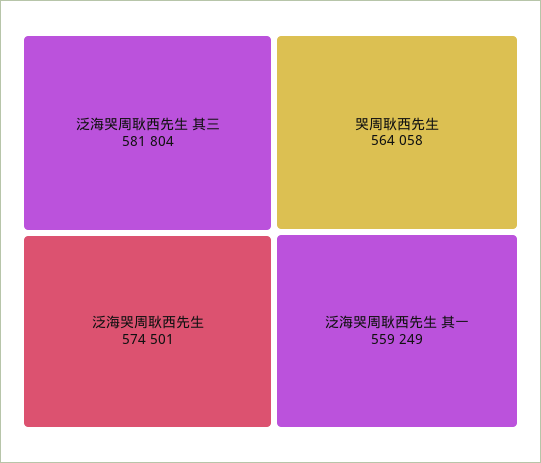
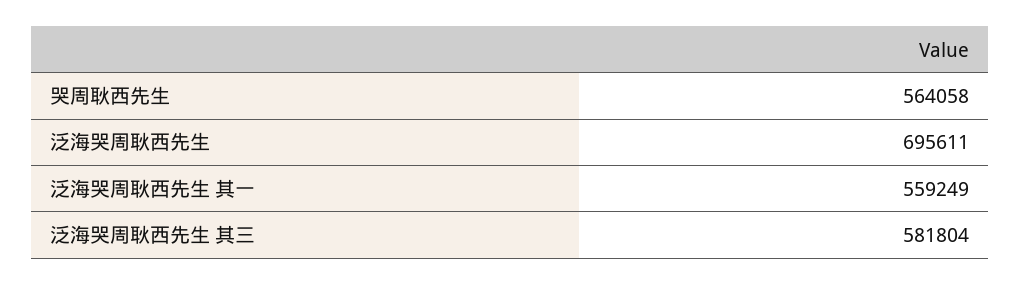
泛海哭周耿西先生: 574501 -> 695611

